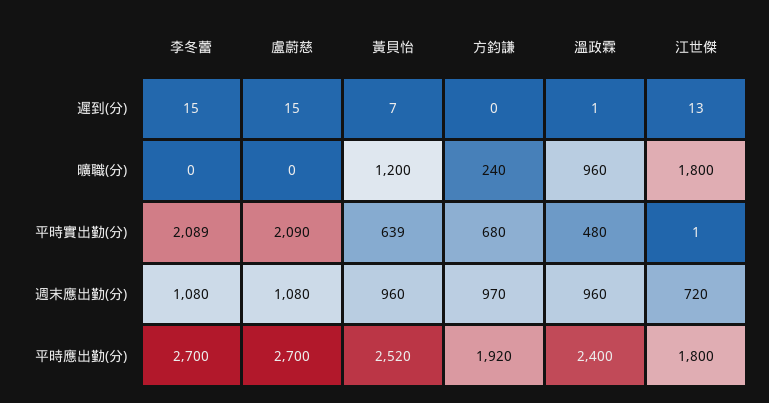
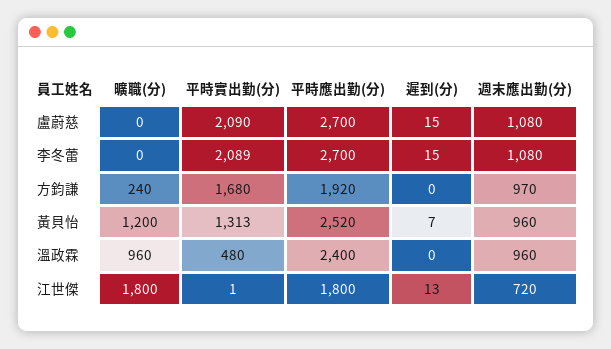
溫政霖, 遲到(分): 1 -> 0
黃貝怡, 平時實出勤(分): 639 -> 1313
方鈞謙, 平時實出勤(分): 680 -> 1680

